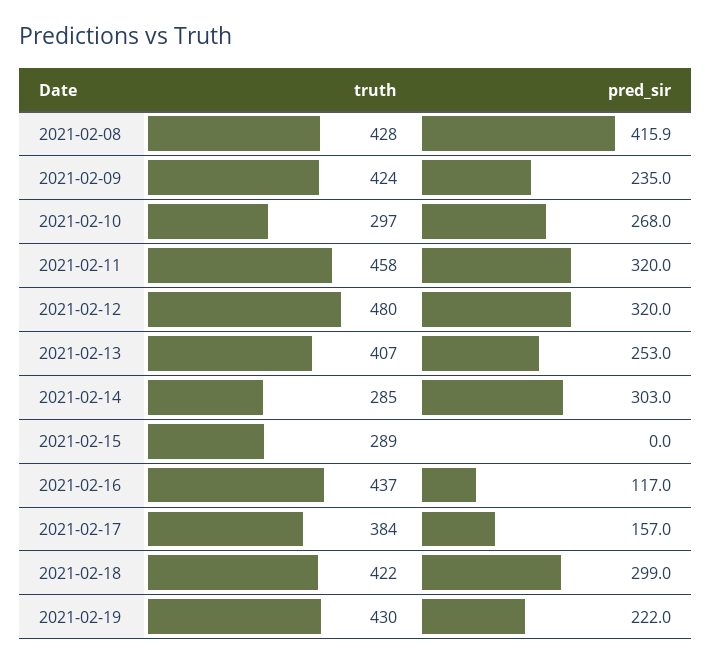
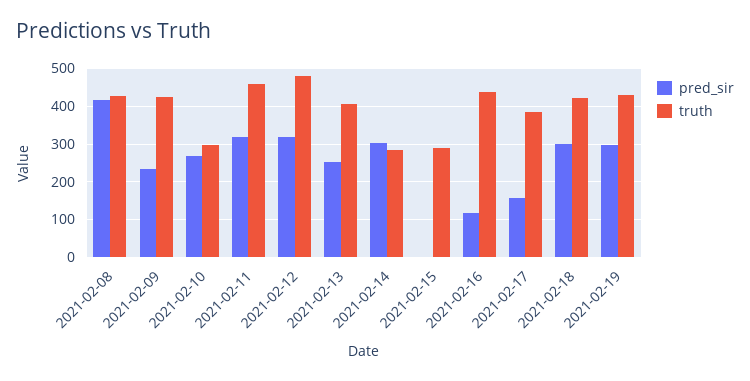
pred_sir, 2021-02-19: 222 -> 300

